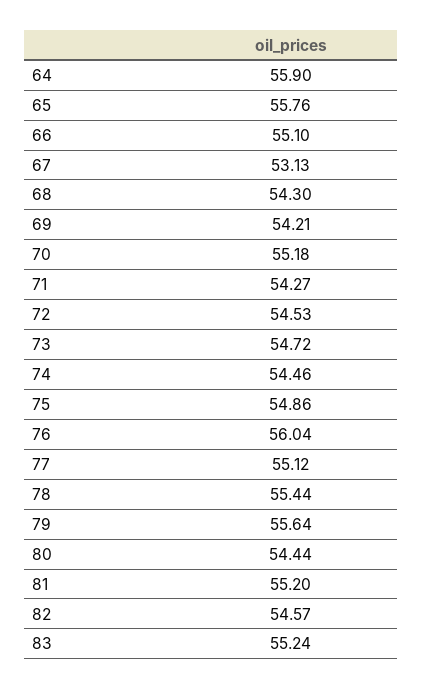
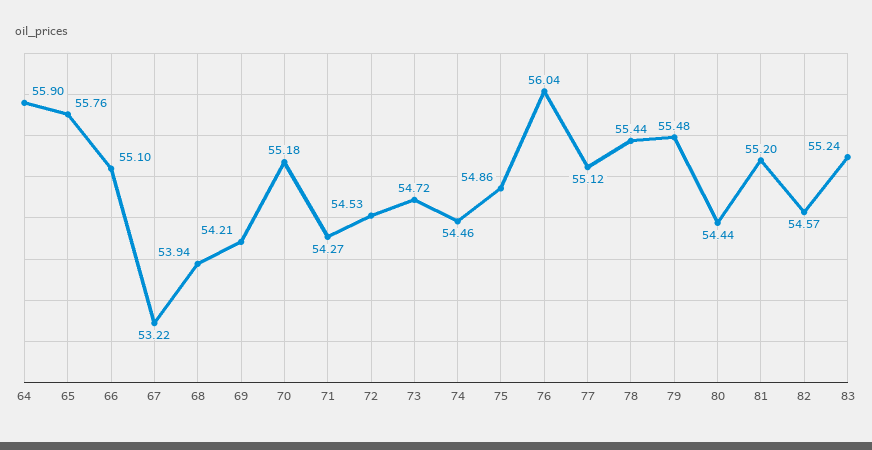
67: 53.13 -> 53.22
68: 54.3 -> 53.94
79: 55.64 -> 55.48

